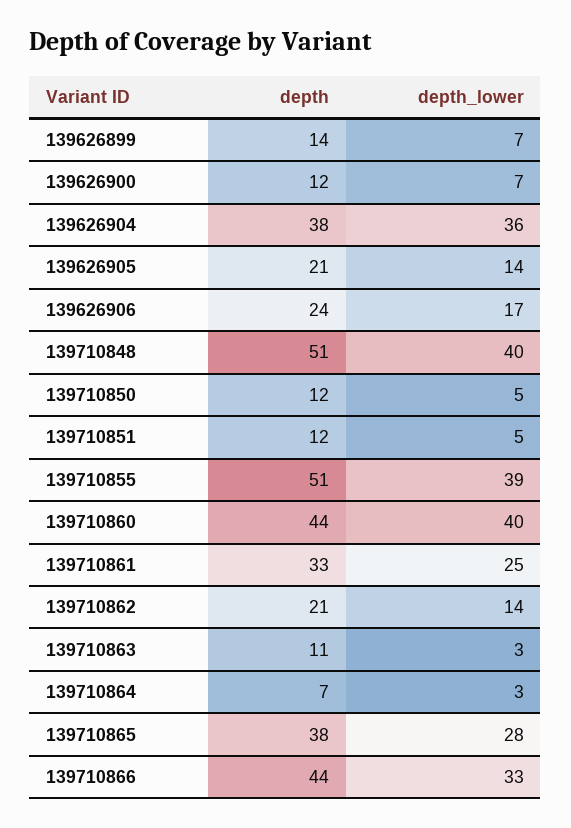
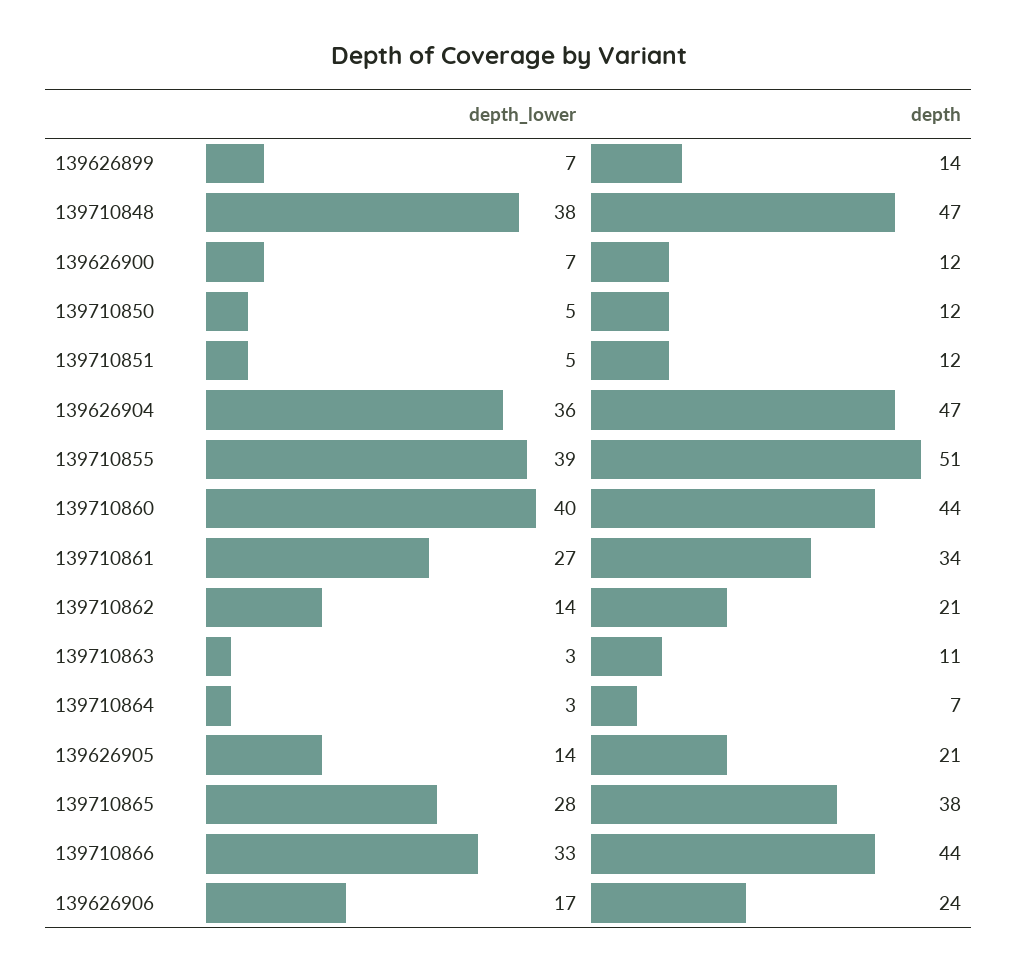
depth, 139626904: 38 -> 47
depth, 139710848: 51 -> 47
depth_lower, 139710848: 40 -> 38
depth, 139710861: 33 -> 34
depth_lower, 139710861: 25 -> 27

